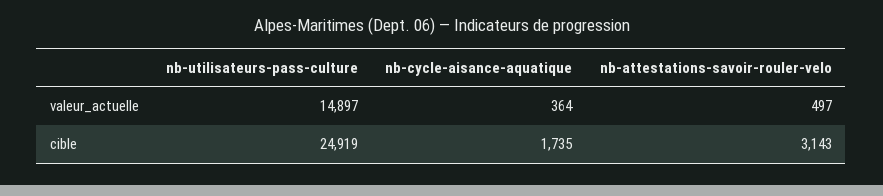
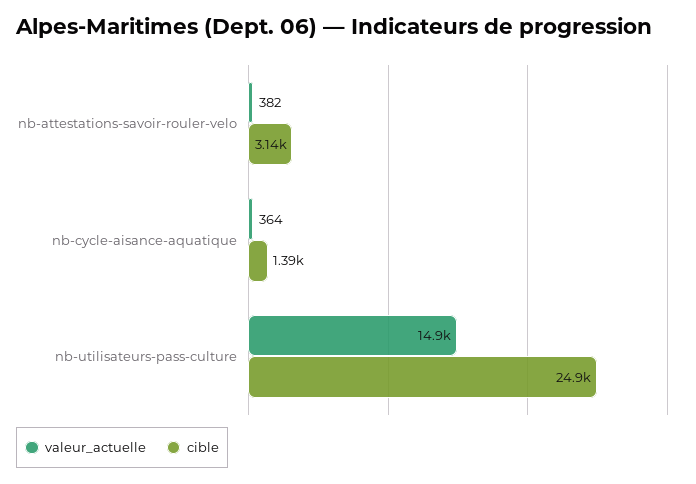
valeur_actuelle, nb-attestations-savoir-rouler-velo: 497 -> 382
cible, nb-cycle-aisance-aquatique: 1735 -> 1390

